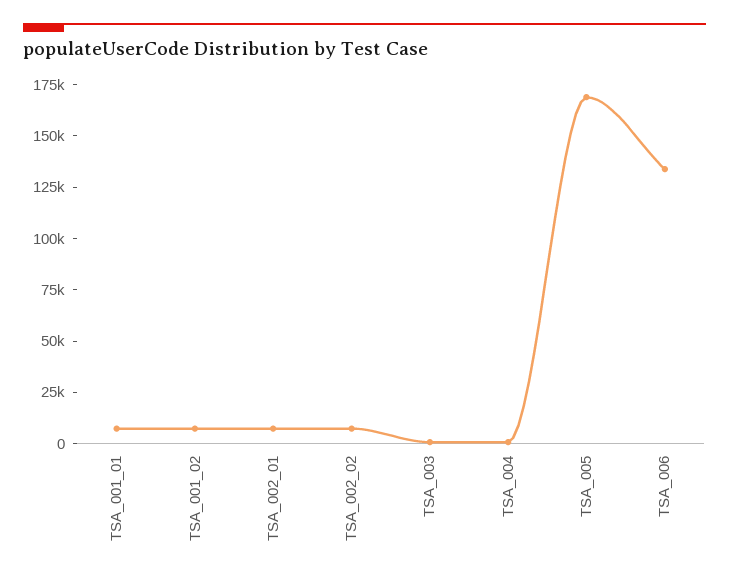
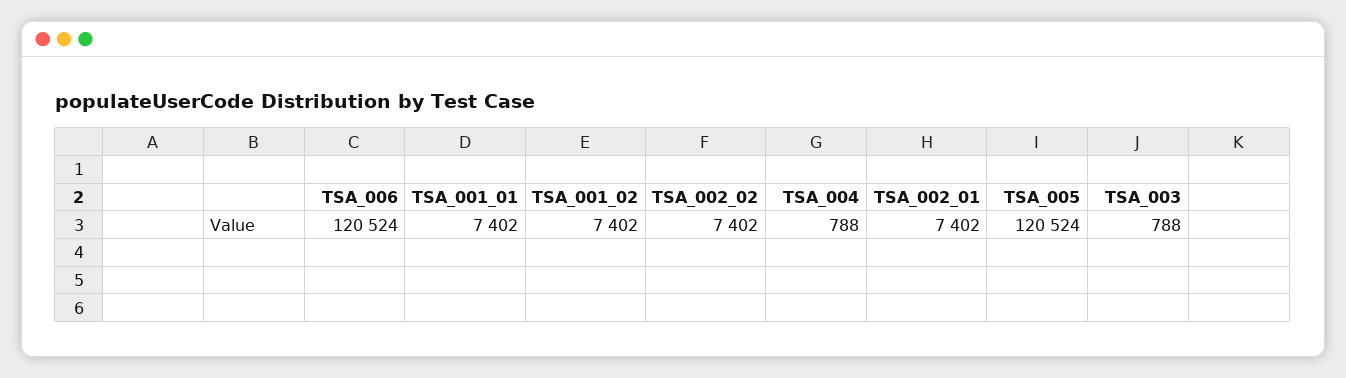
TSA_005: 170000 -> 120524
TSA_006: 135000 -> 120524

